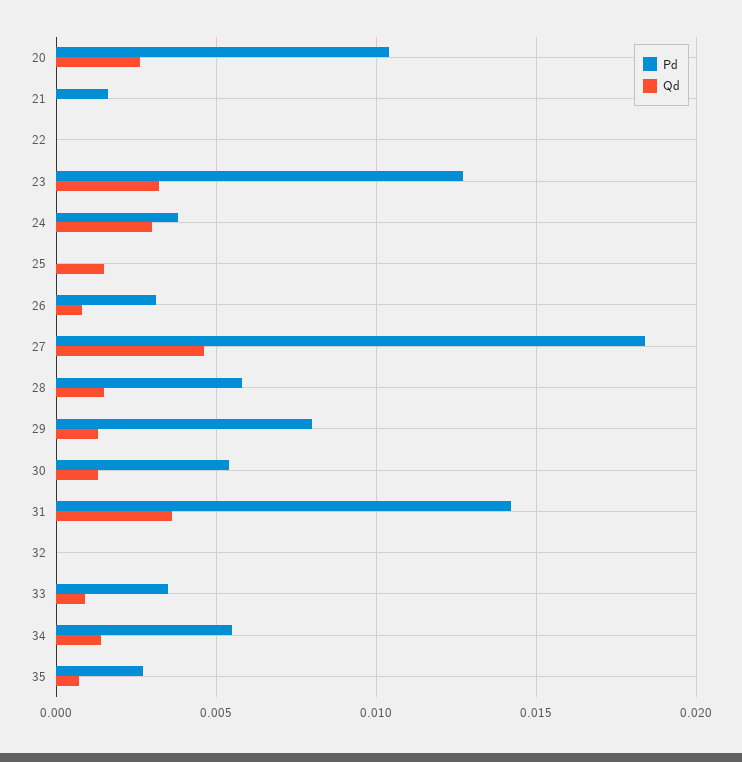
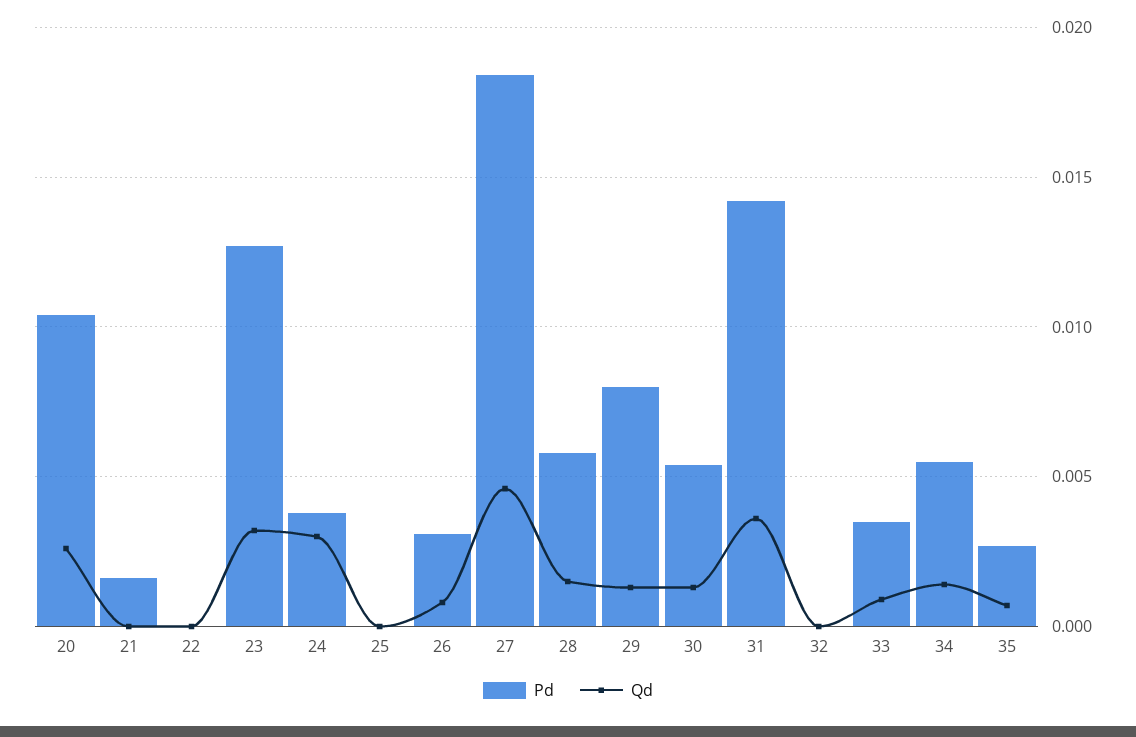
Qd, 25: 0.0015 -> 0

